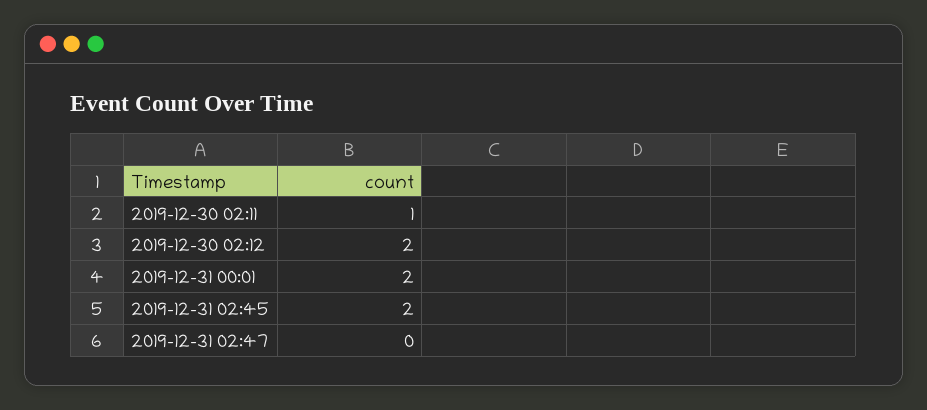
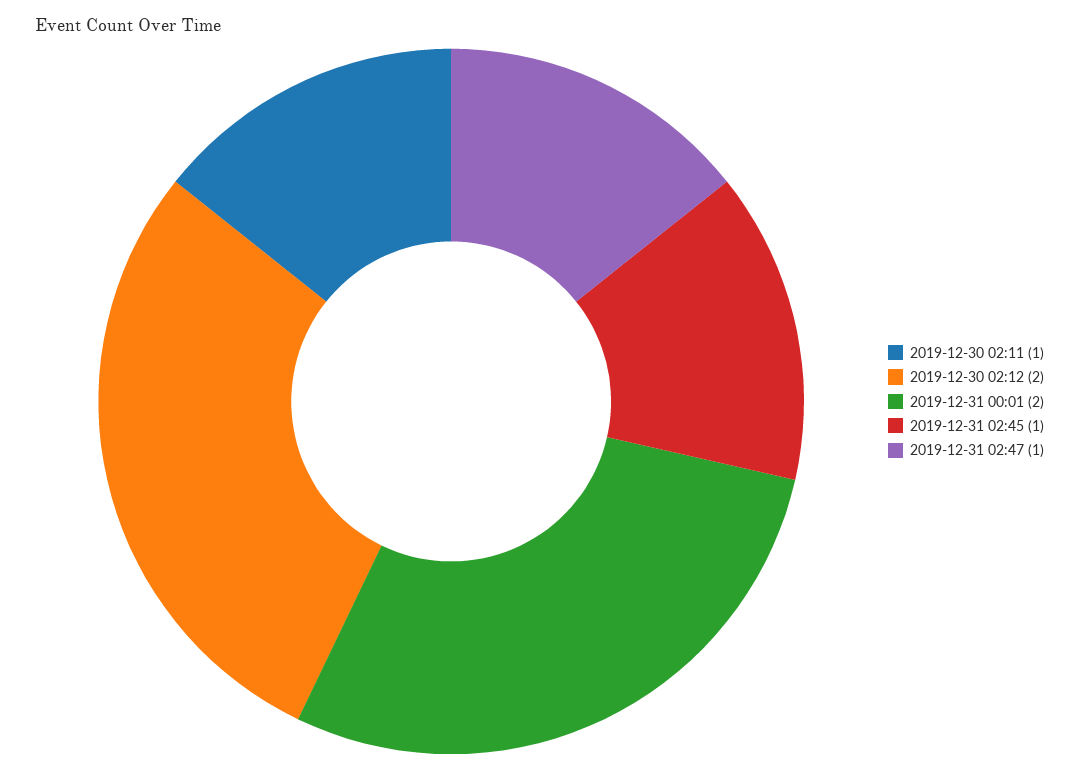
2019-12-31 02:45: 2 -> 1
2019-12-31 02:47: 0 -> 1

